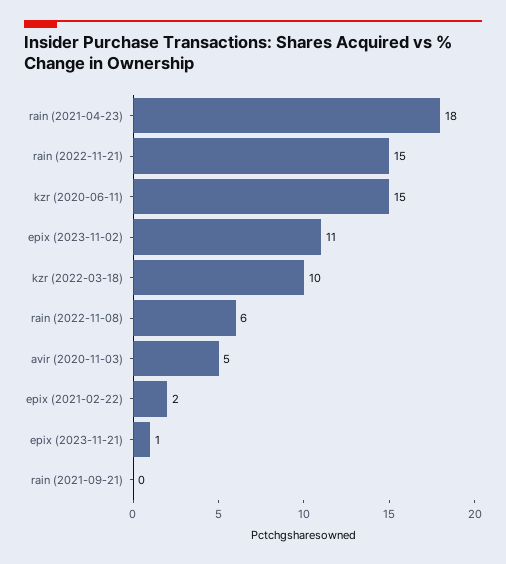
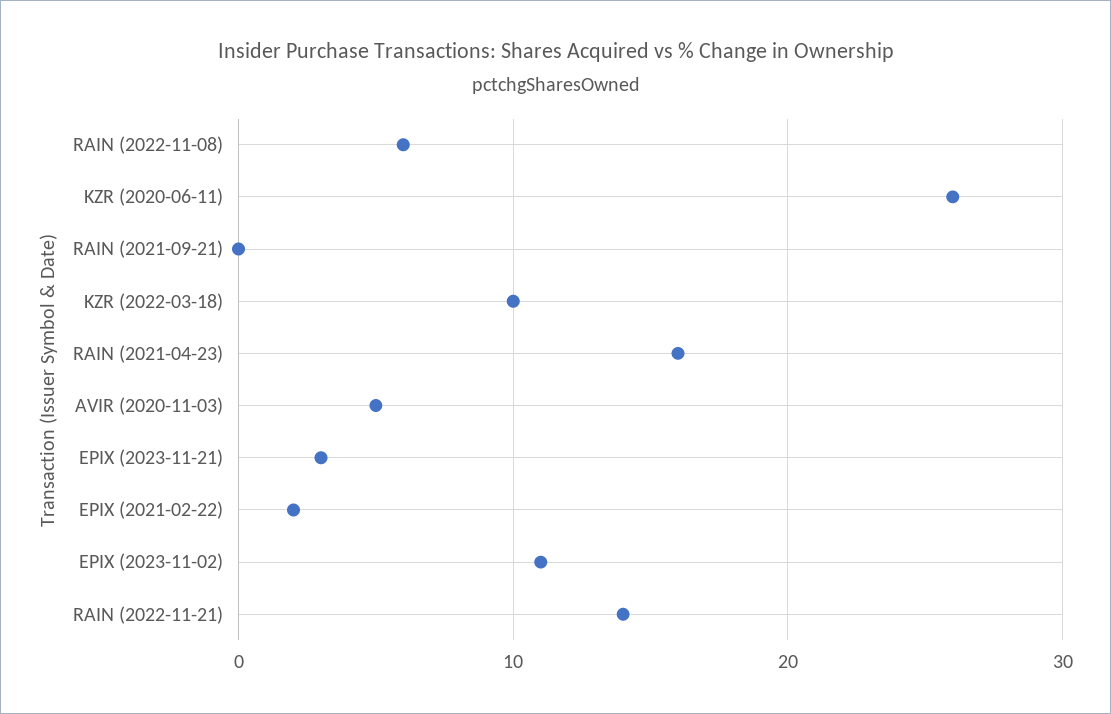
rain (2021-04-23): 18 -> 16
rain (2022-11-21): 15 -> 14
kzr (2020-06-11): 15 -> 26
epix (2023-11-21): 1 -> 3

